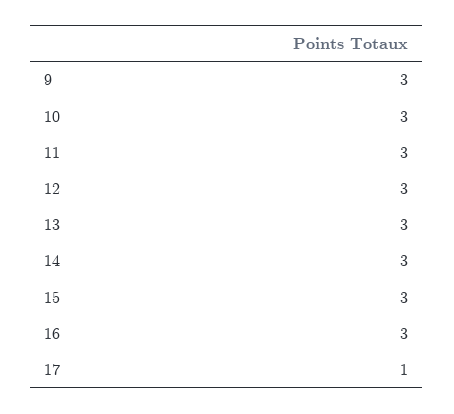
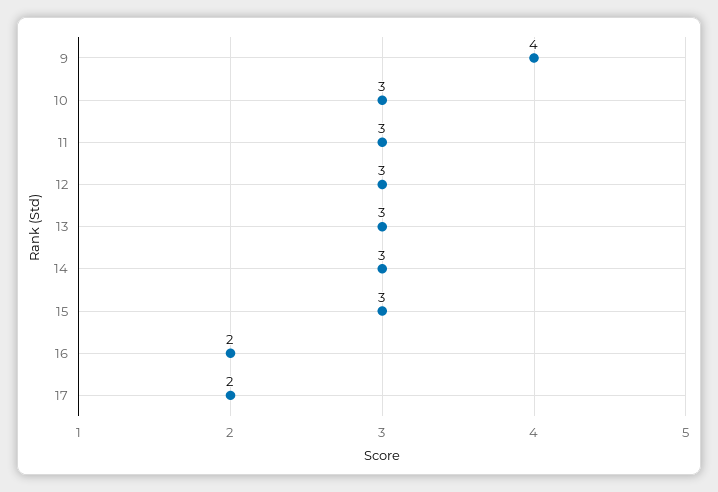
9: 3 -> 4
16: 3 -> 2
17: 1 -> 2

